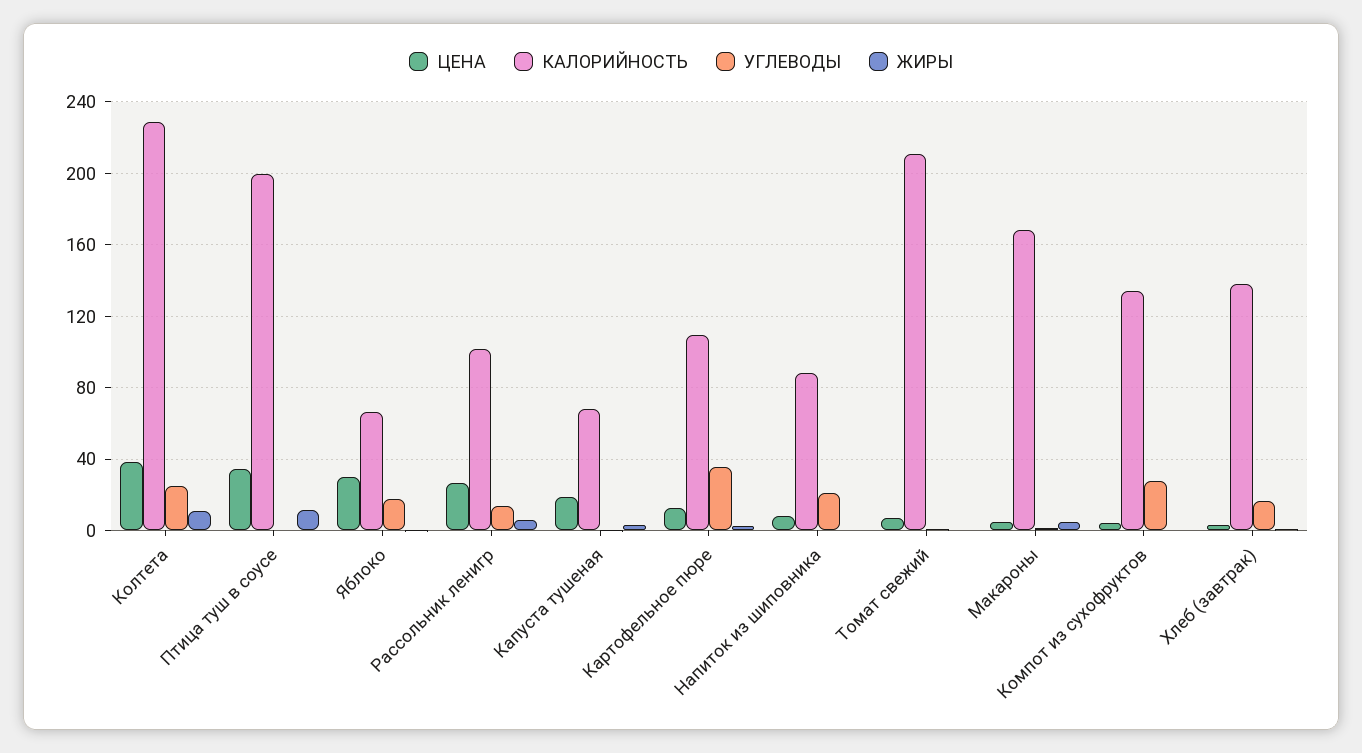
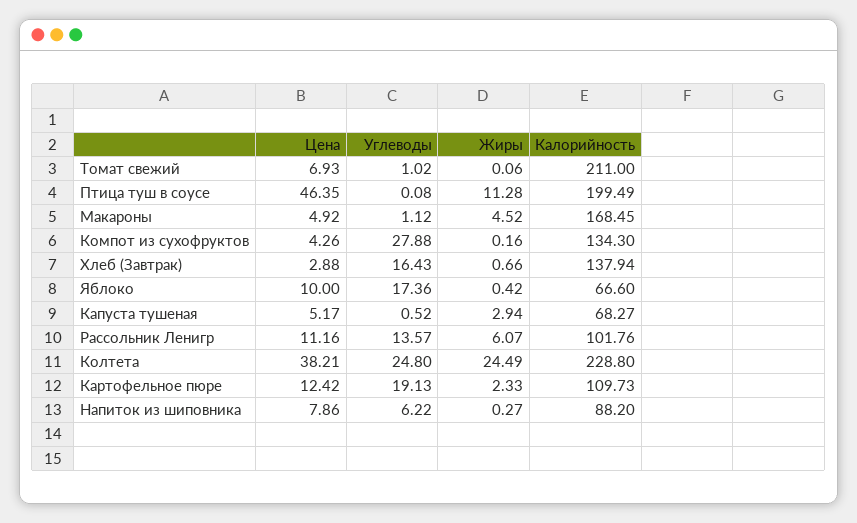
ЖИРЫ, Колтета: 10 -> 24.49
ЦЕНА, Птица туш в соусе: 35 -> 46.35
ЦЕНА, Яблоко: 30 -> 10
ЦЕНА, Рассольник ленигр: 25 -> 11.16
ЦЕНА, Капуста тушеная: 20 -> 5.17
УГЛЕВОДЫ, Картофельное пюре: 35 -> 19.13
УГЛЕВОДЫ, Напиток из шиповника: 20 -> 6.22

